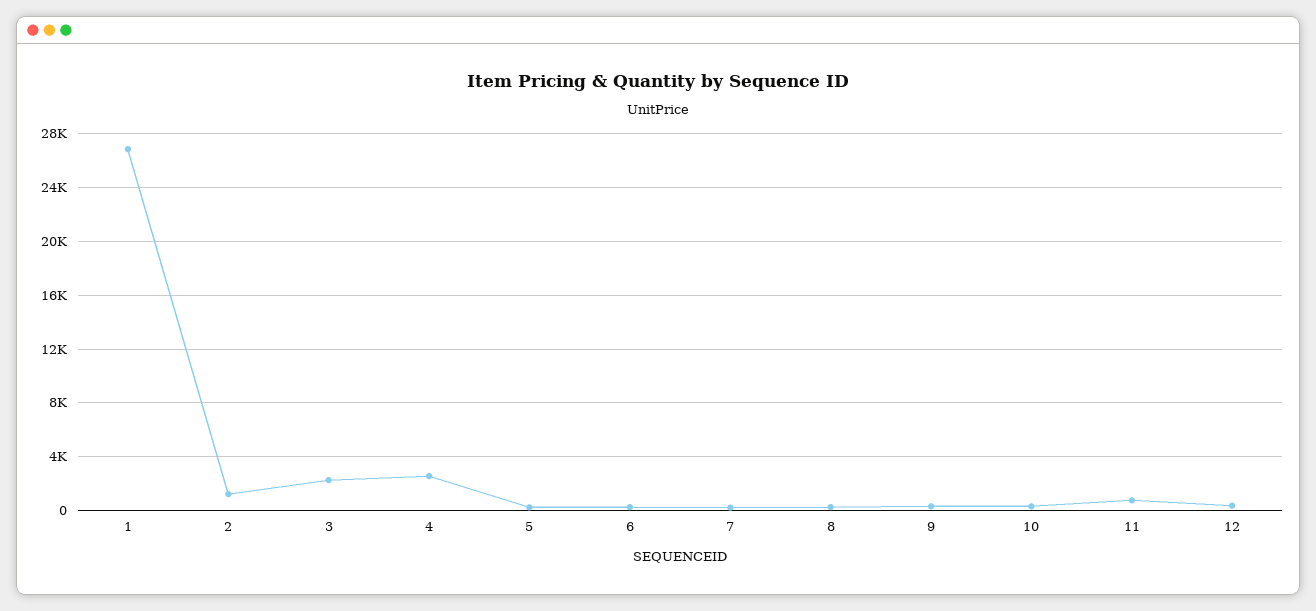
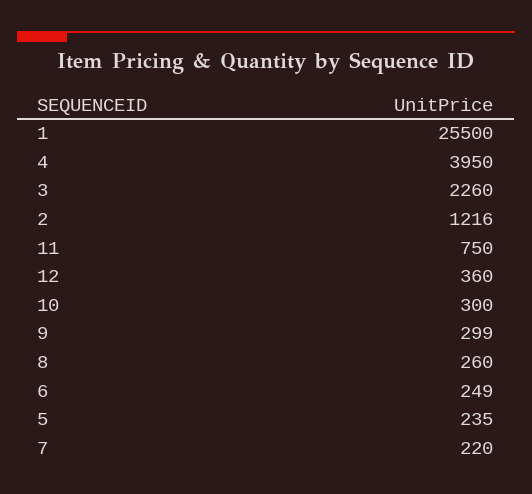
1: 27000 -> 25500
4: 2500 -> 3950

